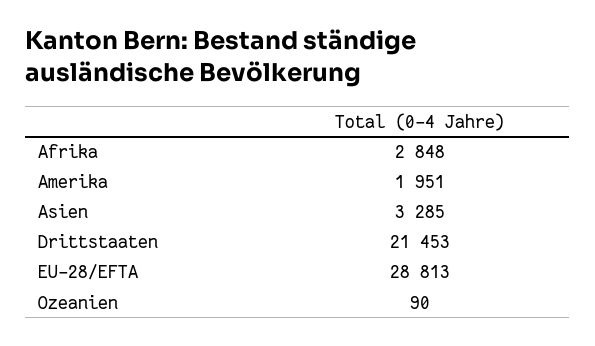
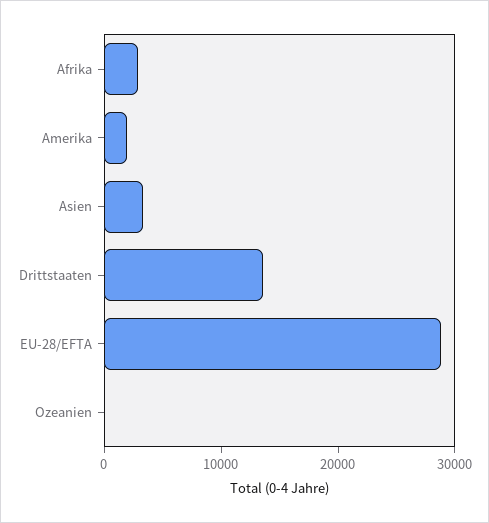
Drittstaaten: 21453 -> 14000

